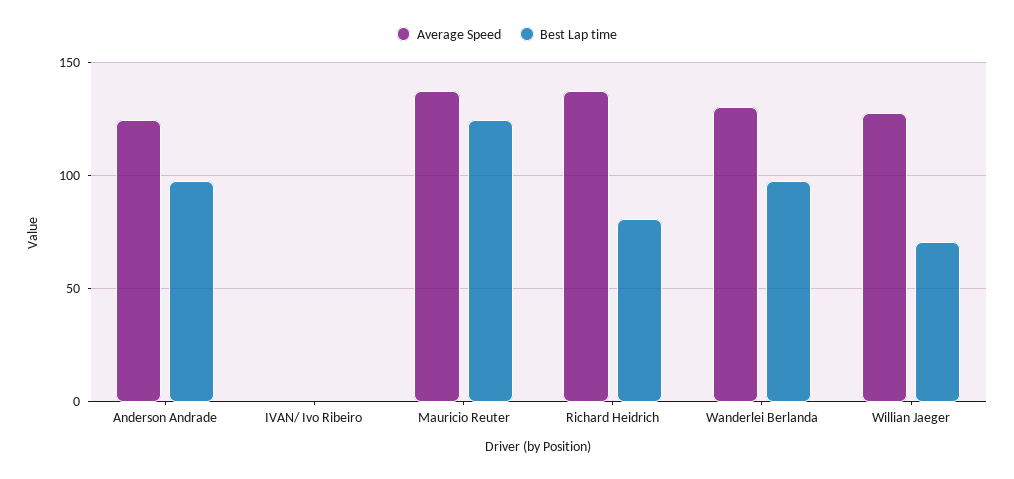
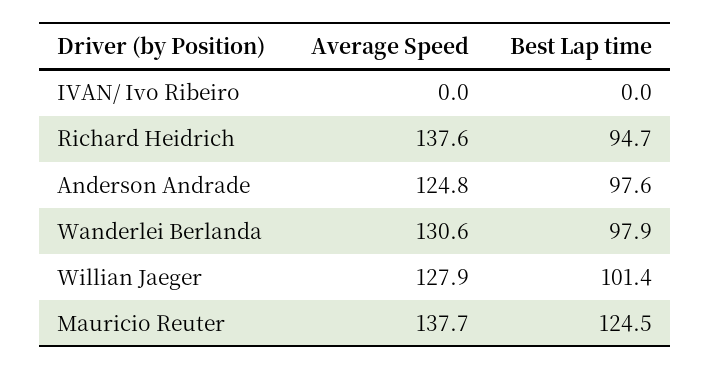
Best Lap time, Richard Heidrich: 80 -> 94.7
Best Lap time, Willian Jaeger: 70 -> 101.4

